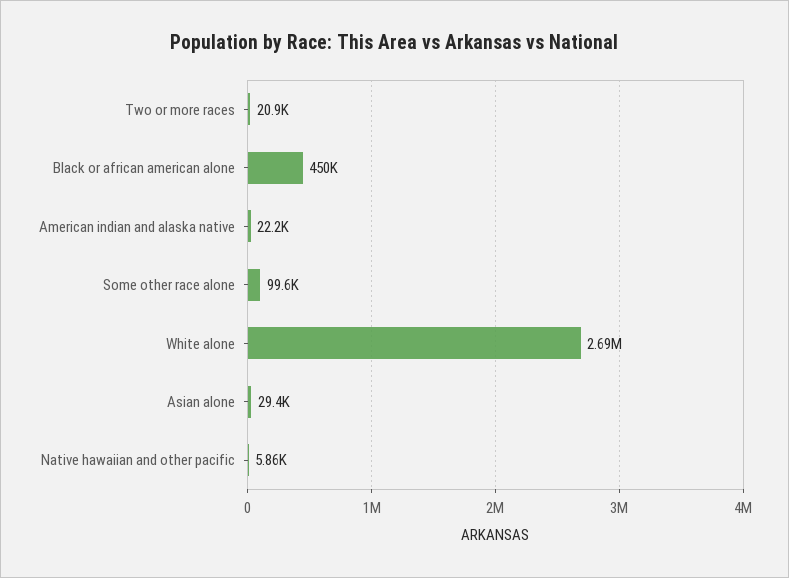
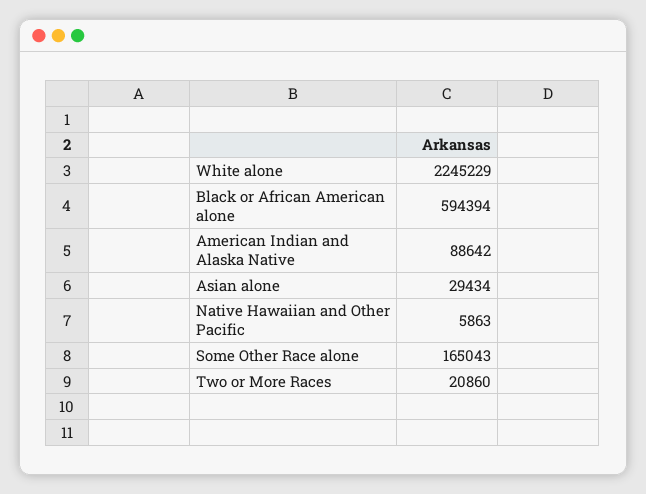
Black or african american alone: 450000 -> 594394
American indian and alaska native: 22200 -> 88642
Some other race alone: 99600 -> 165043
White alone: 2690000 -> 2245229

